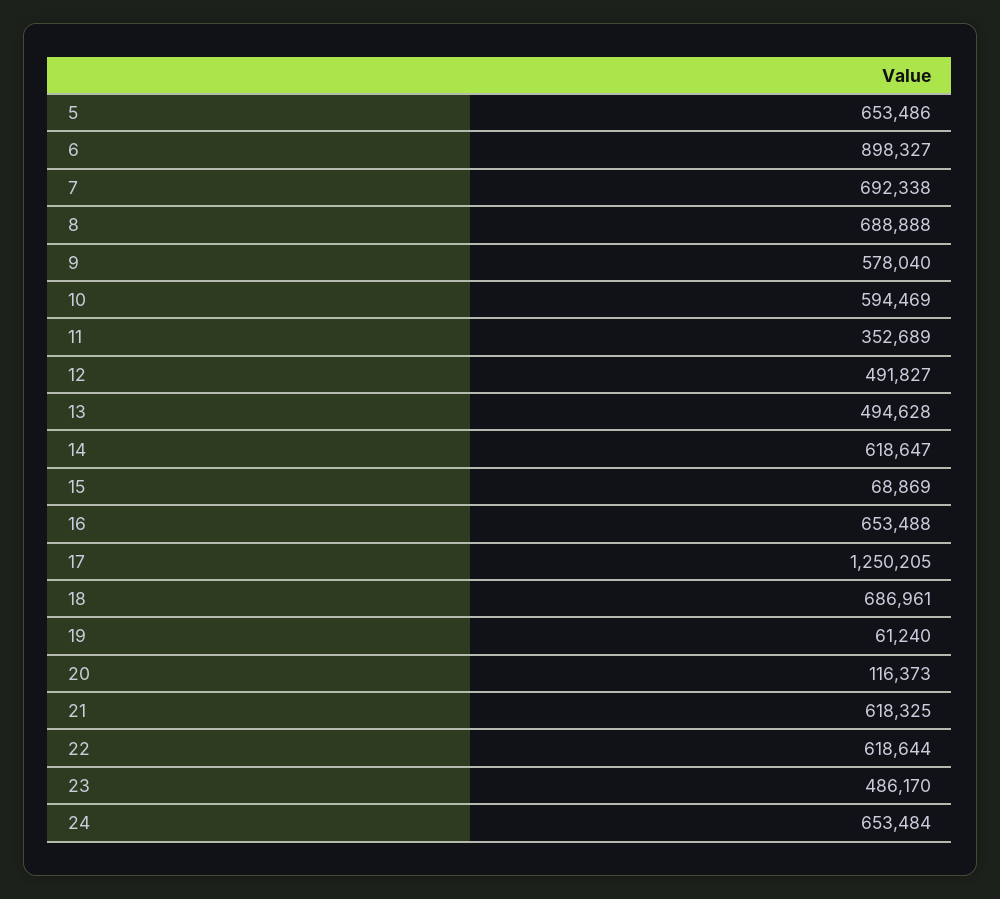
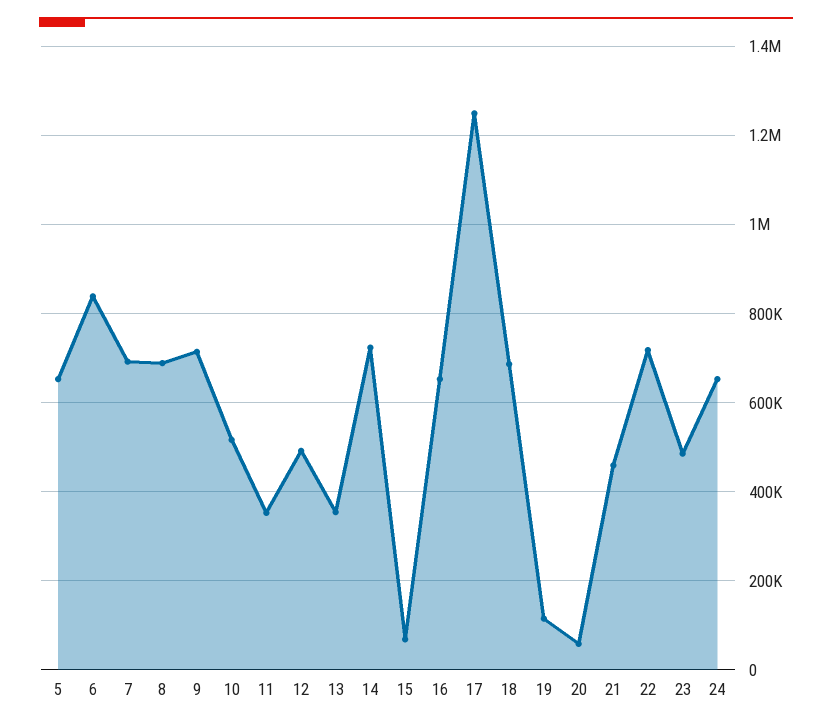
6: 898327 -> 840000
9: 578040 -> 720000
10: 594469 -> 520000
13: 494628 -> 360000
14: 618647 -> 720000
19: 61240 -> 120000
20: 116373 -> 60000
21: 618325 -> 460000
22: 618644 -> 720000

